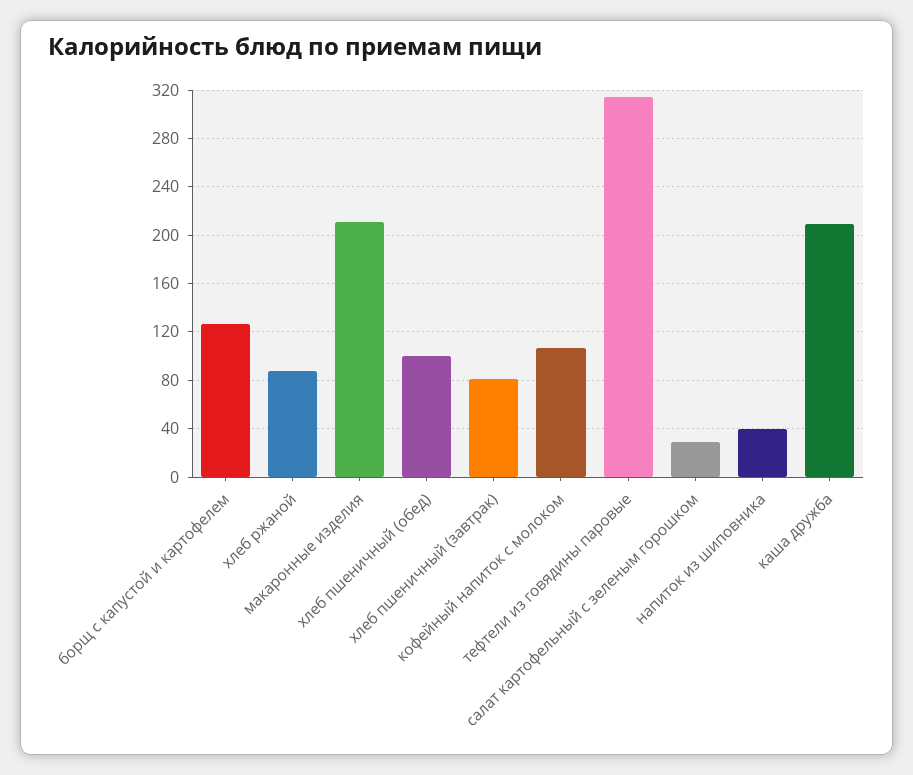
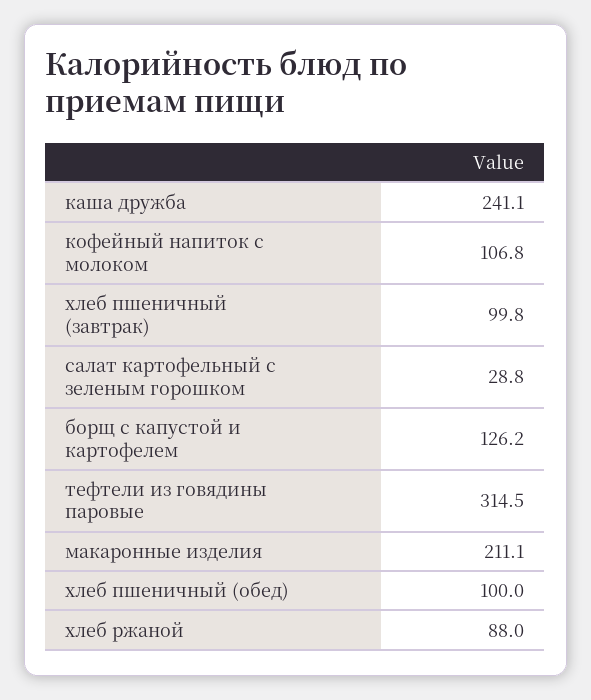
хлеб пшеничный (завтрак): 80 -> 99.8
напиток из шиповника: 40 -> none
каша дружба: 210 -> 241.1

